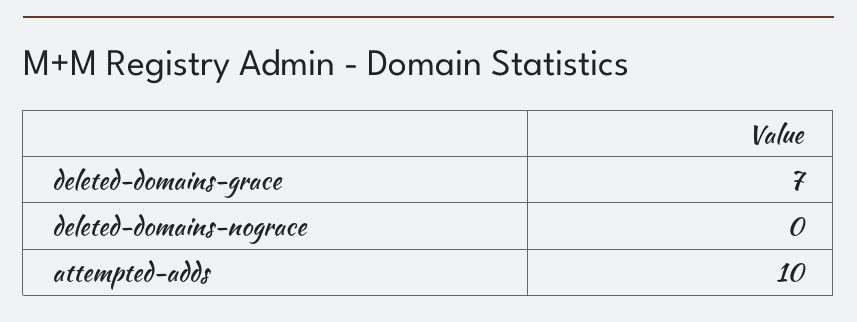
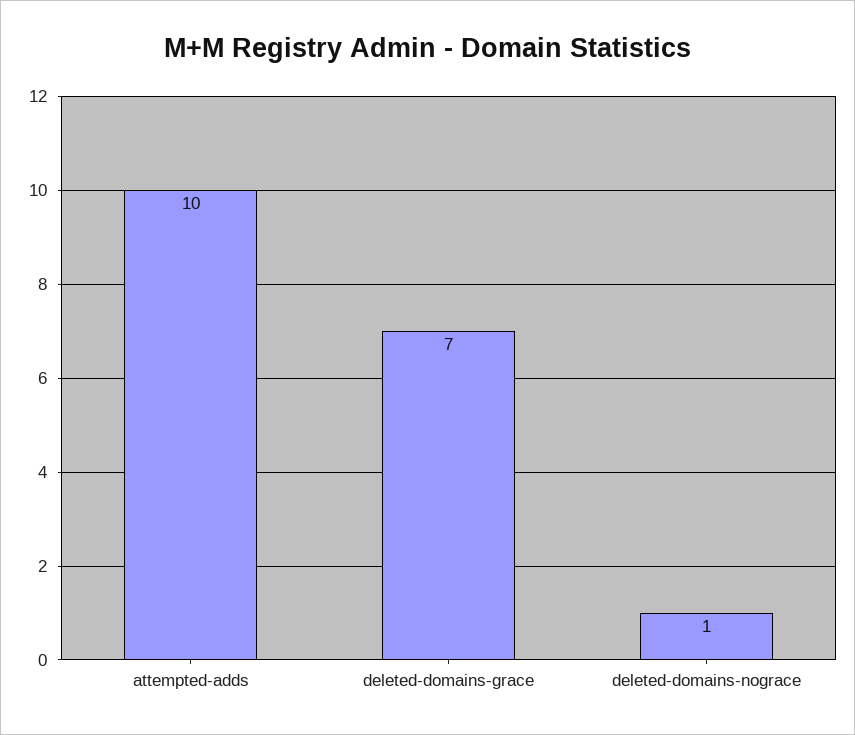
deleted-domains-nograce: 0 -> 1

